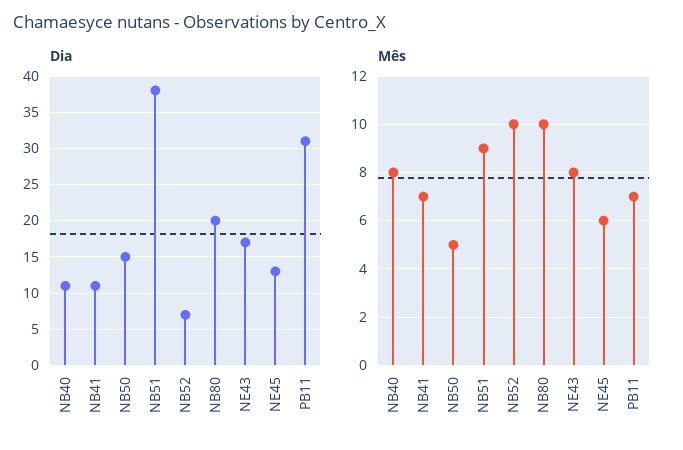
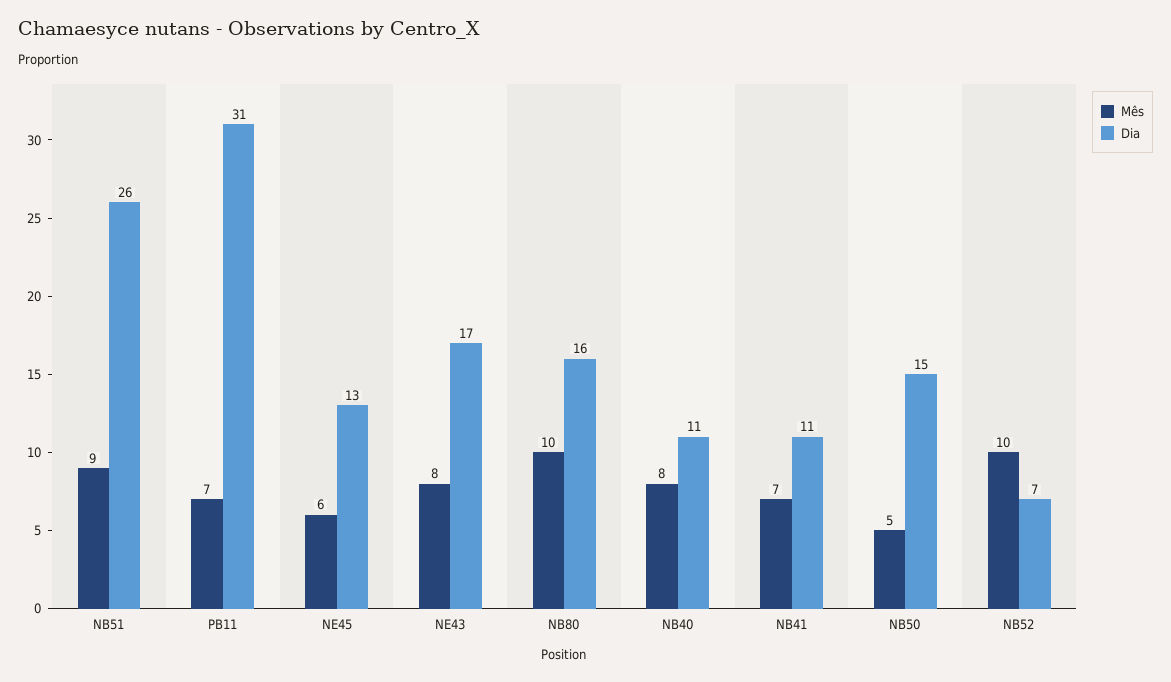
Dia, NB51: 38 -> 26
Dia, NB80: 20 -> 16

